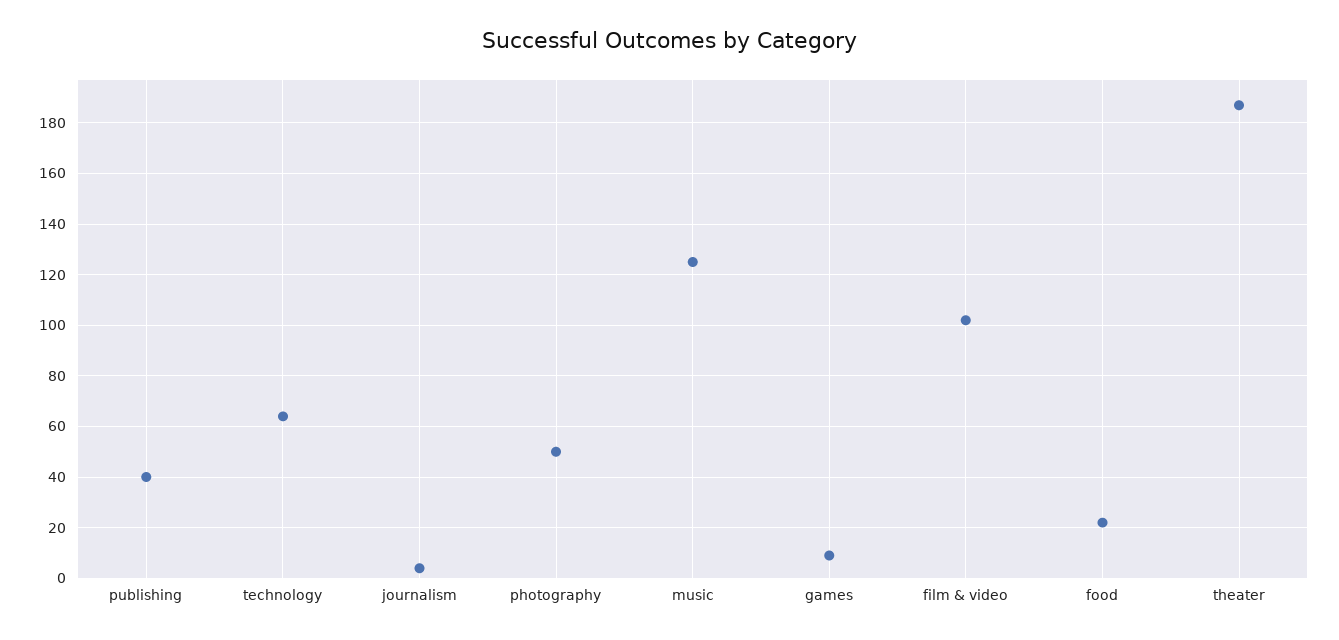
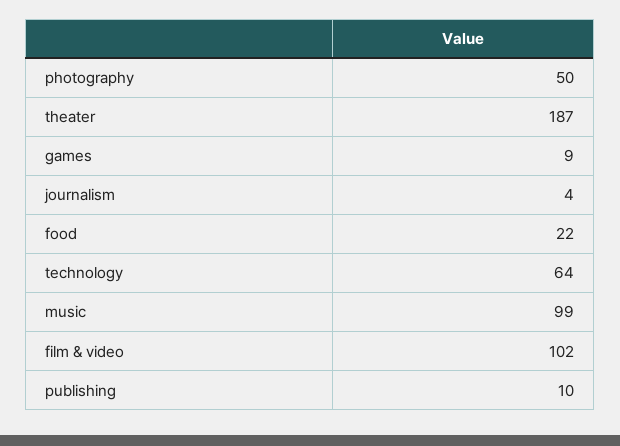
publishing: 40 -> 10
music: 125 -> 99

